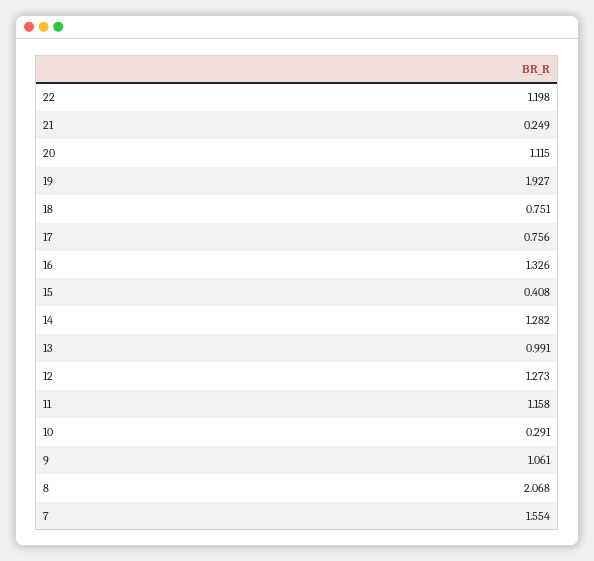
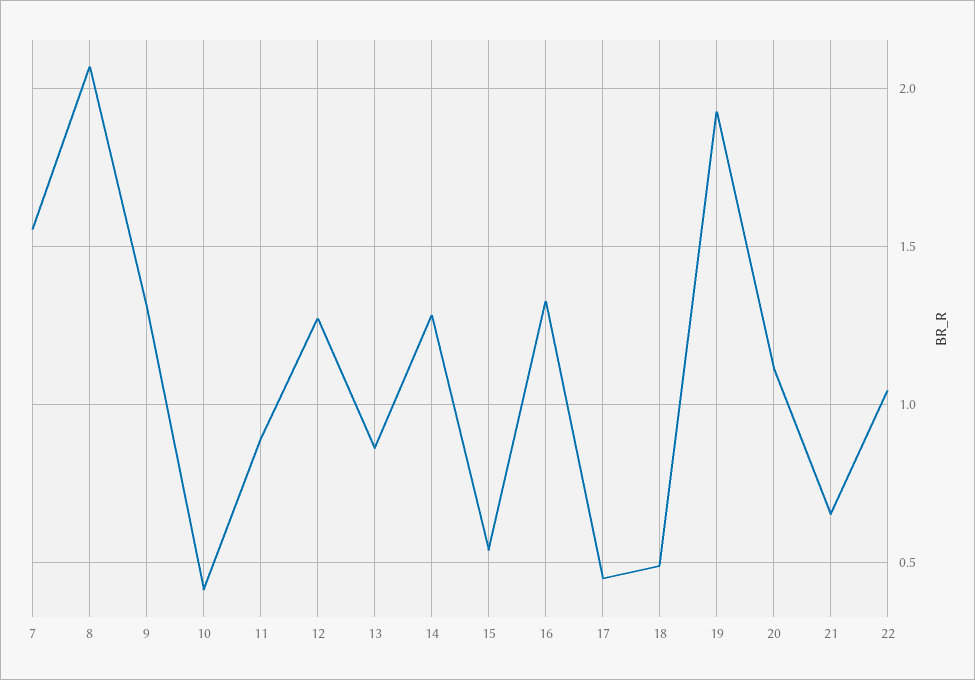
22: 1.198 -> 1.05
21: 0.249 -> 0.65
18: 0.751 -> 0.5
17: 0.756 -> 0.45
15: 0.408 -> 0.55
13: 0.991 -> 0.85
11: 1.158 -> 0.9
10: 0.291 -> 0.4
9: 1.061 -> 1.3

